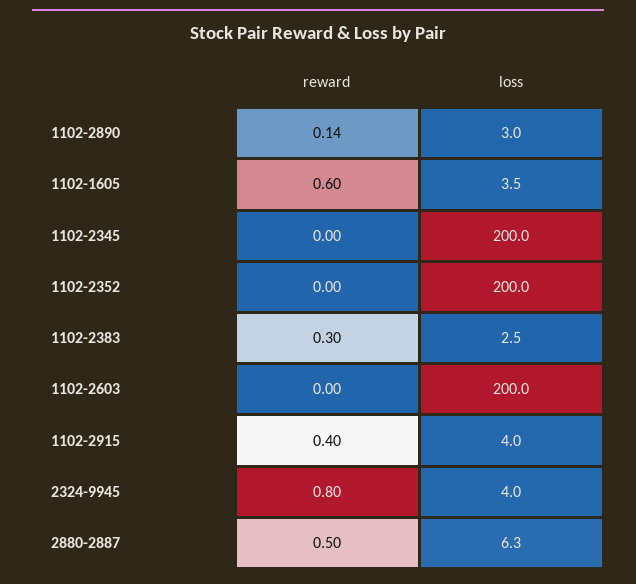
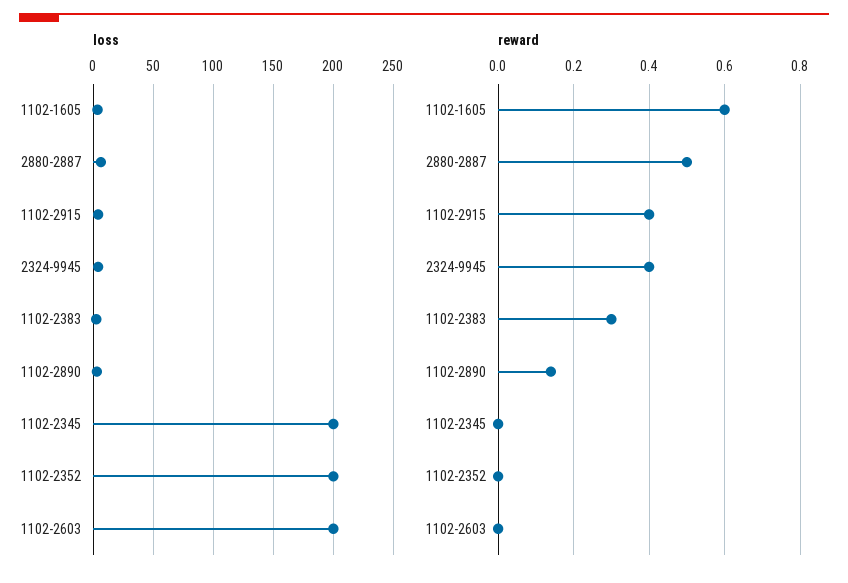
reward, 2324-9945: 0.8 -> 0.4

